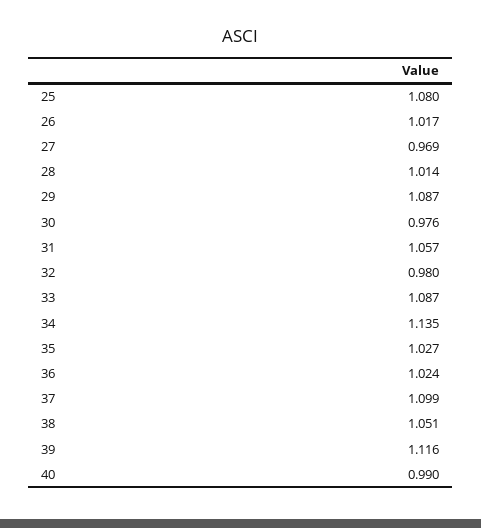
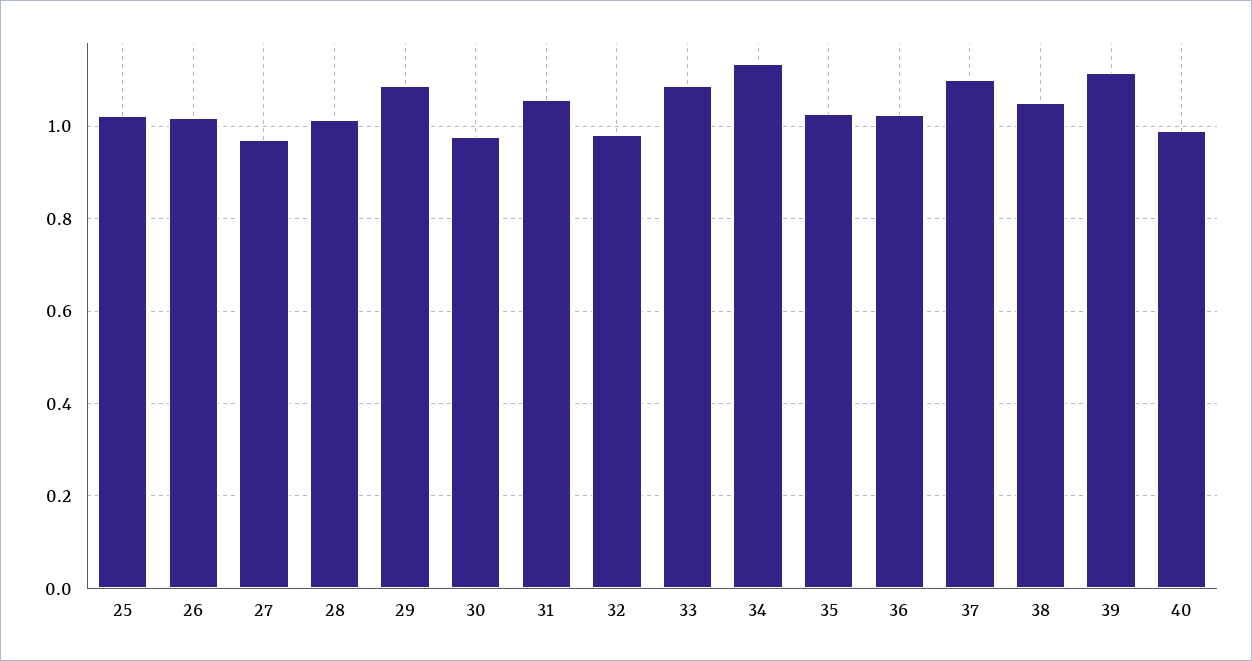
25: 1.08 -> 1.02

